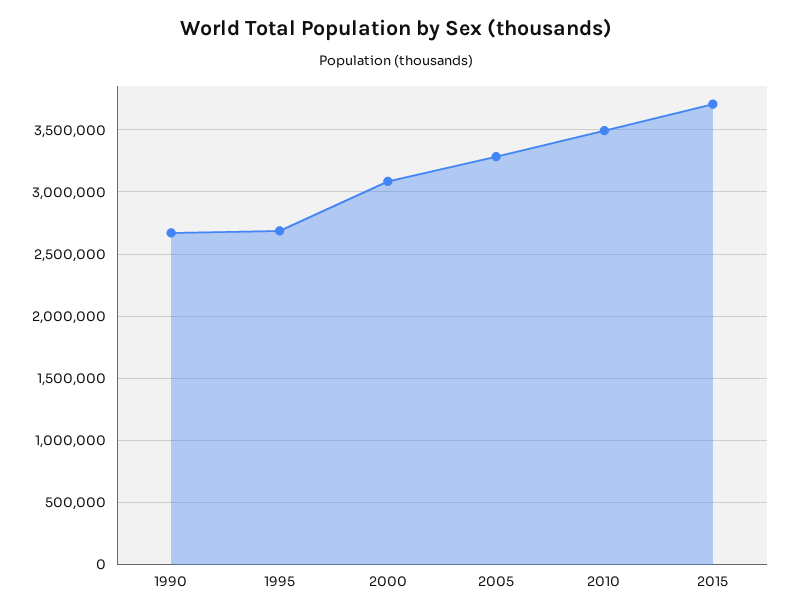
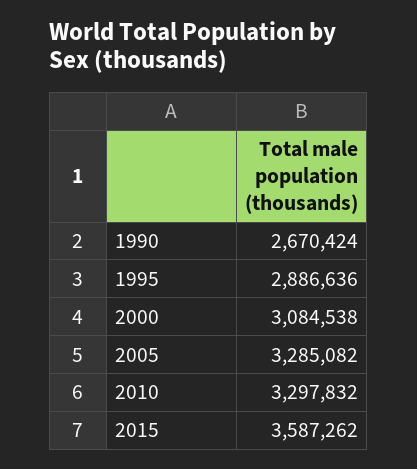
1995: 2700000 -> 2886636
2010: 3500000 -> 3297832
2015: 3700000 -> 3587262

